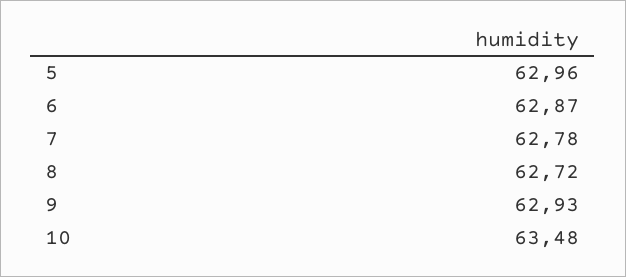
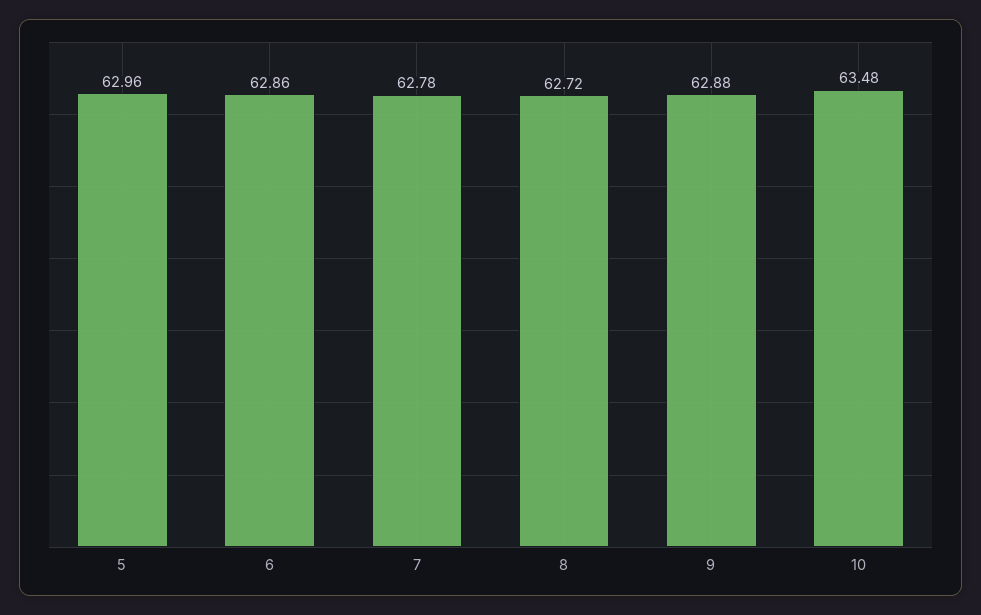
6: 62.87 -> 62.86
9: 62.93 -> 62.88

